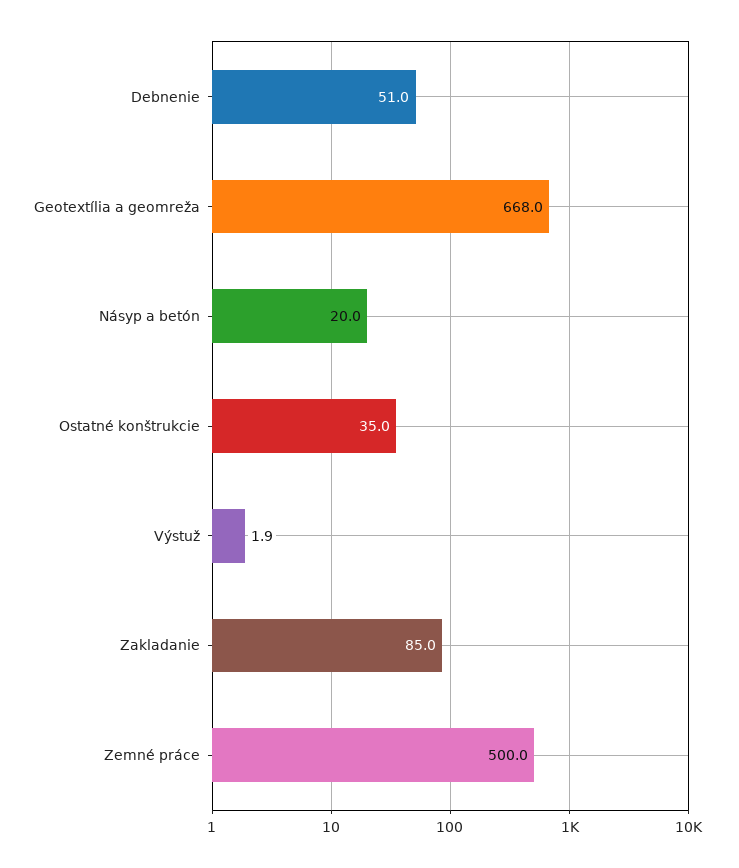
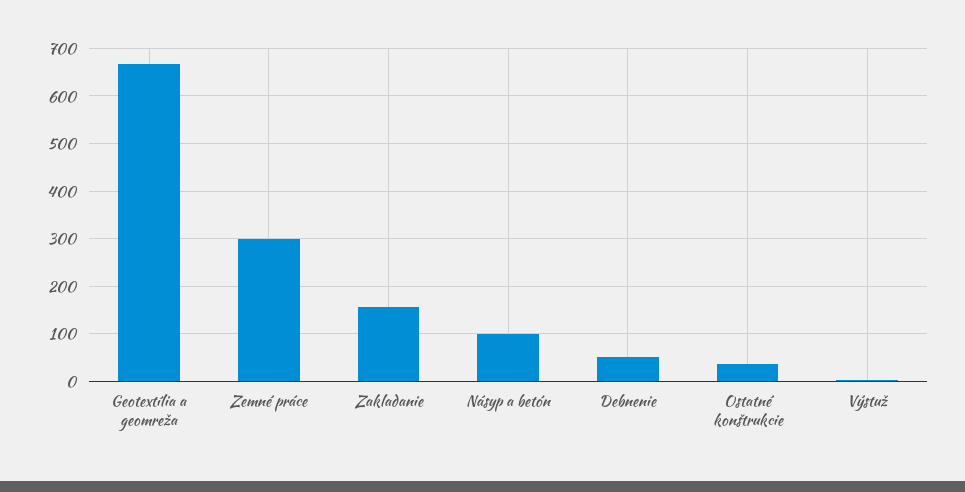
Násyp a betón: 20 -> 100
Zakladanie: 85 -> 160
Zemné práce: 500 -> 300

